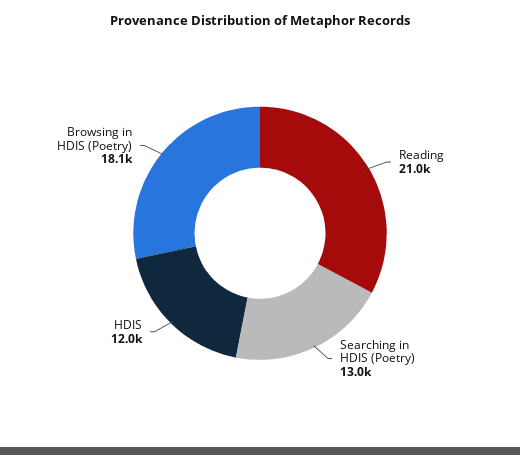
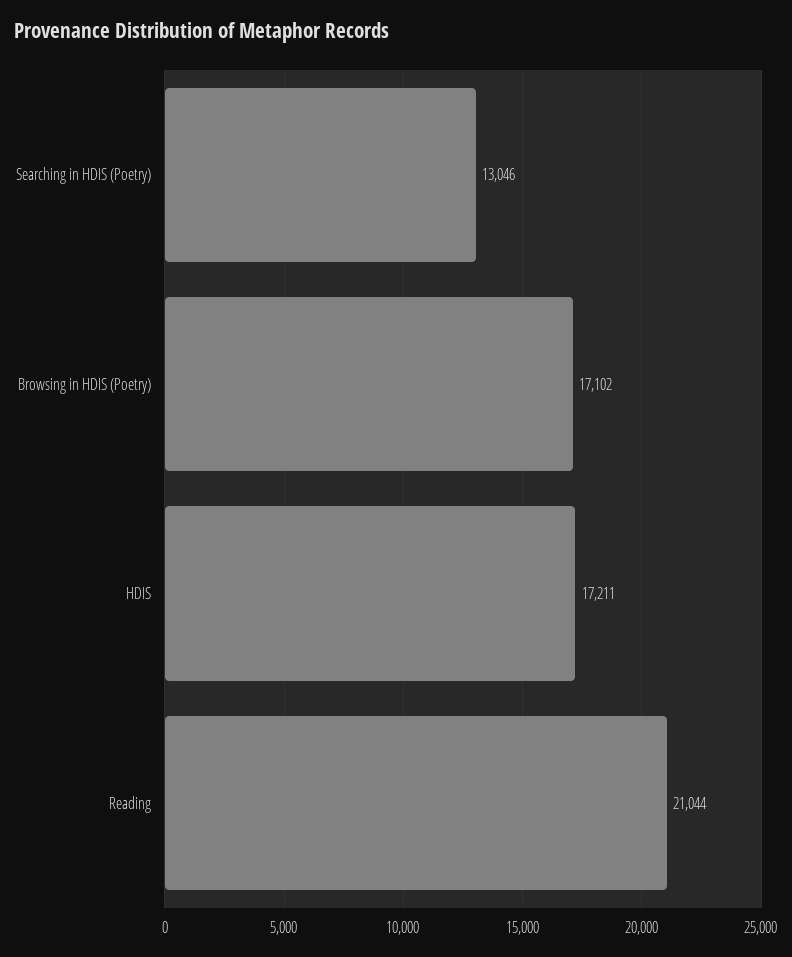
HDIS: 12000 -> 17211
Browsing in HDIS (Poetry): 18100 -> 17102

